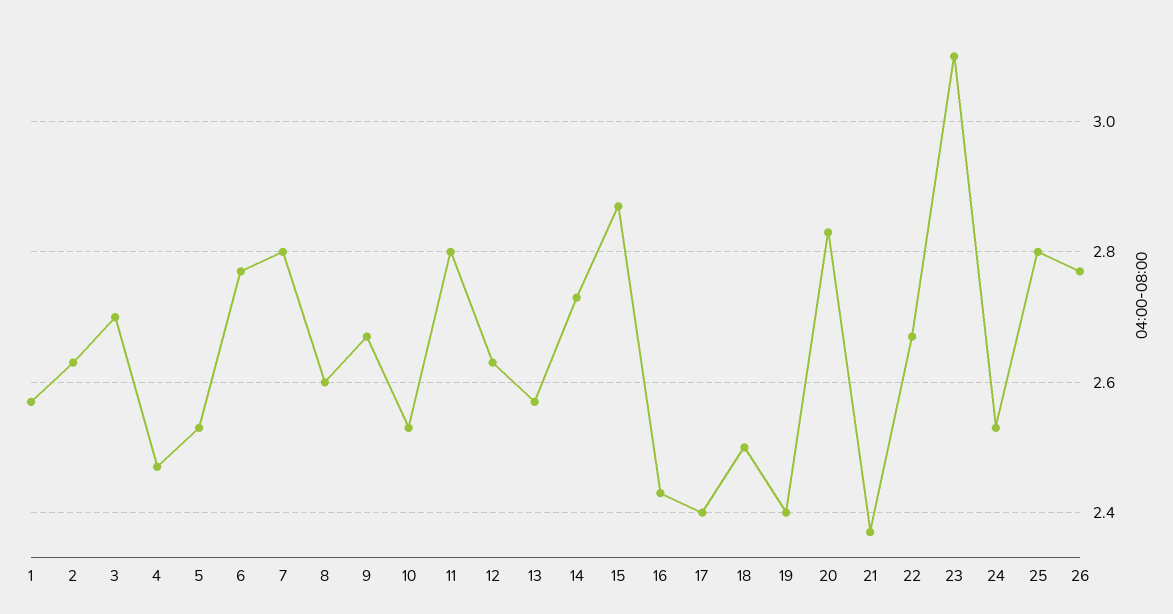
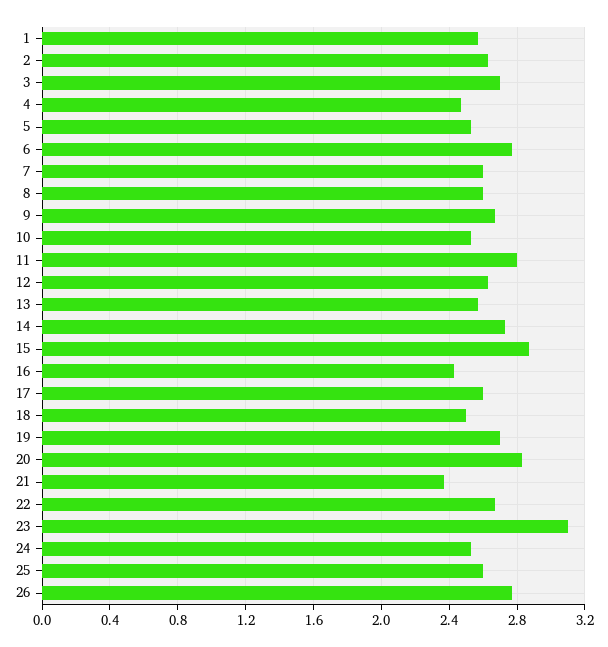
7: 2.8 -> 2.6
17: 2.4 -> 2.6
19: 2.4 -> 2.7
25: 2.8 -> 2.6

